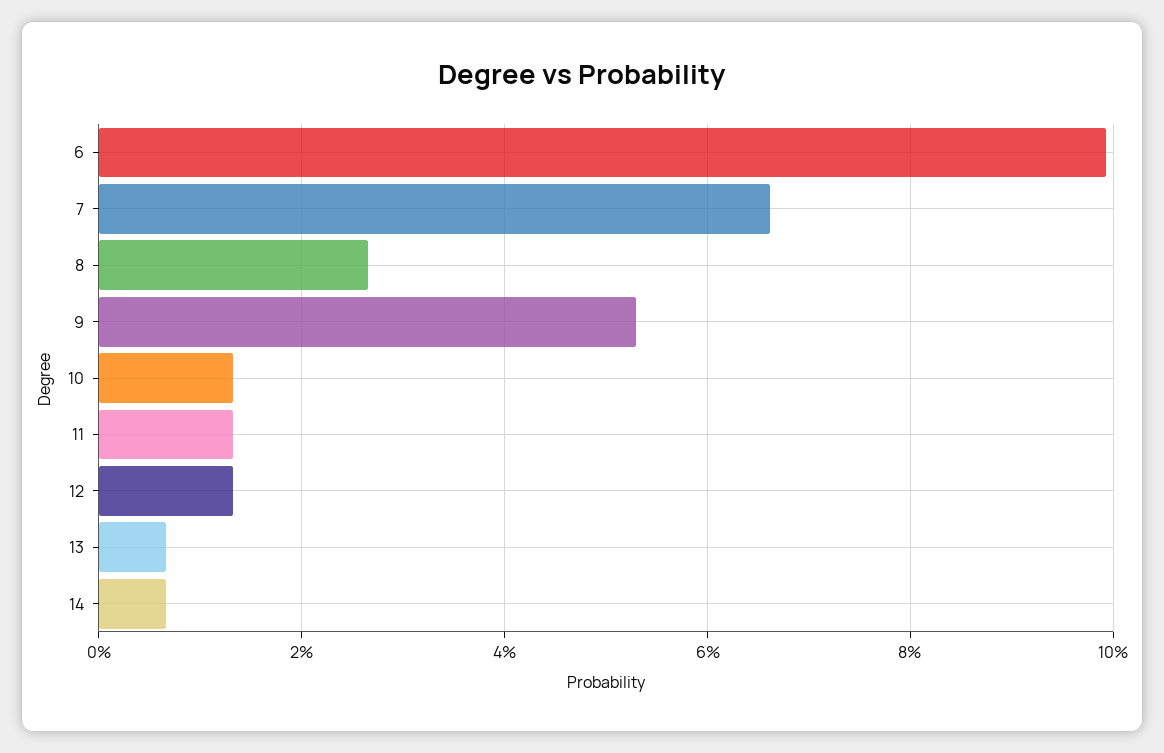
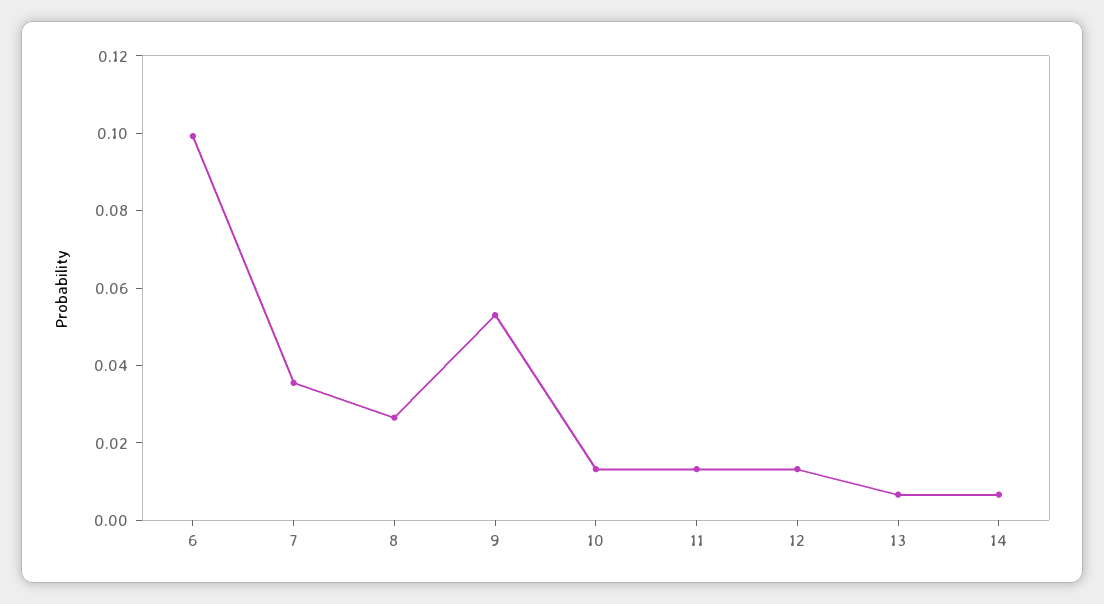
7: 0.066 -> 0.035

